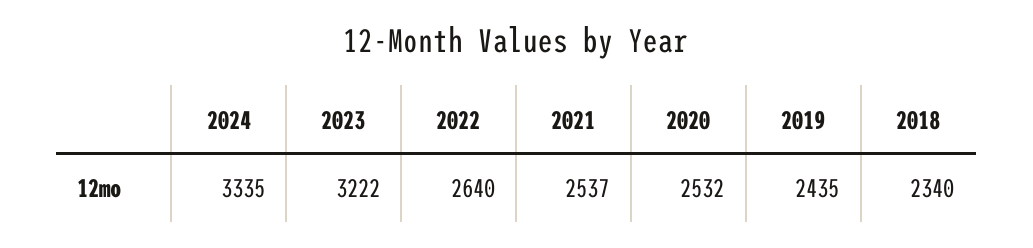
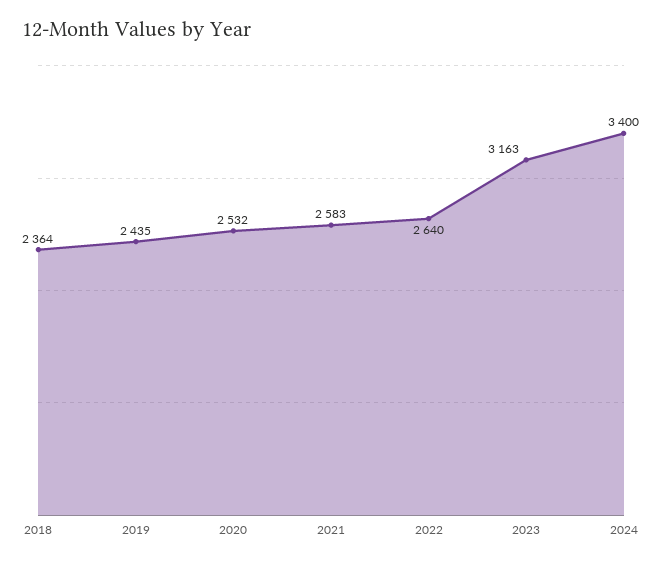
2024: 3335 -> 3400
2023: 3222 -> 3163
2021: 2537 -> 2583
2018: 2340 -> 2364

